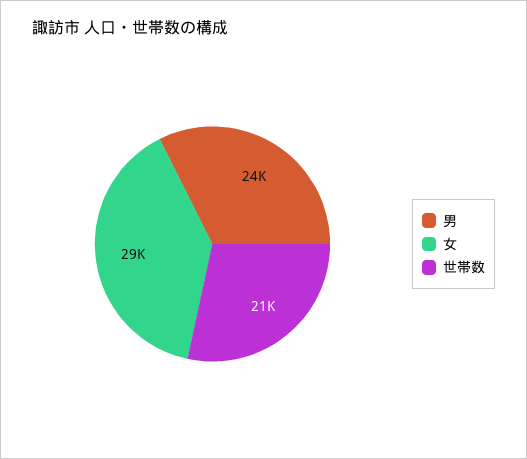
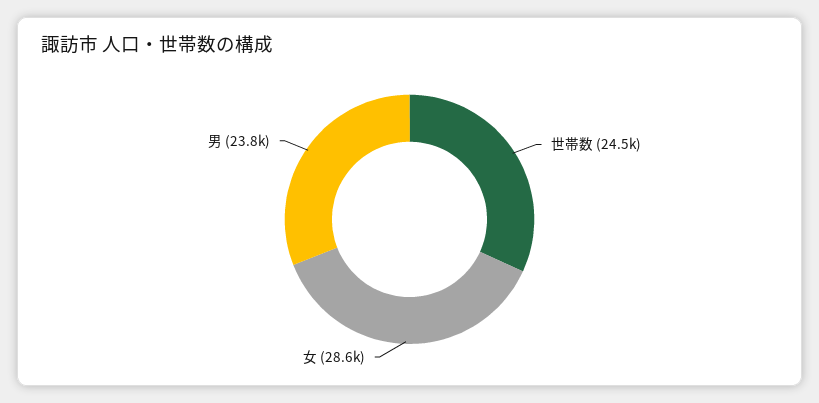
世帯数: 21000 -> 24500

